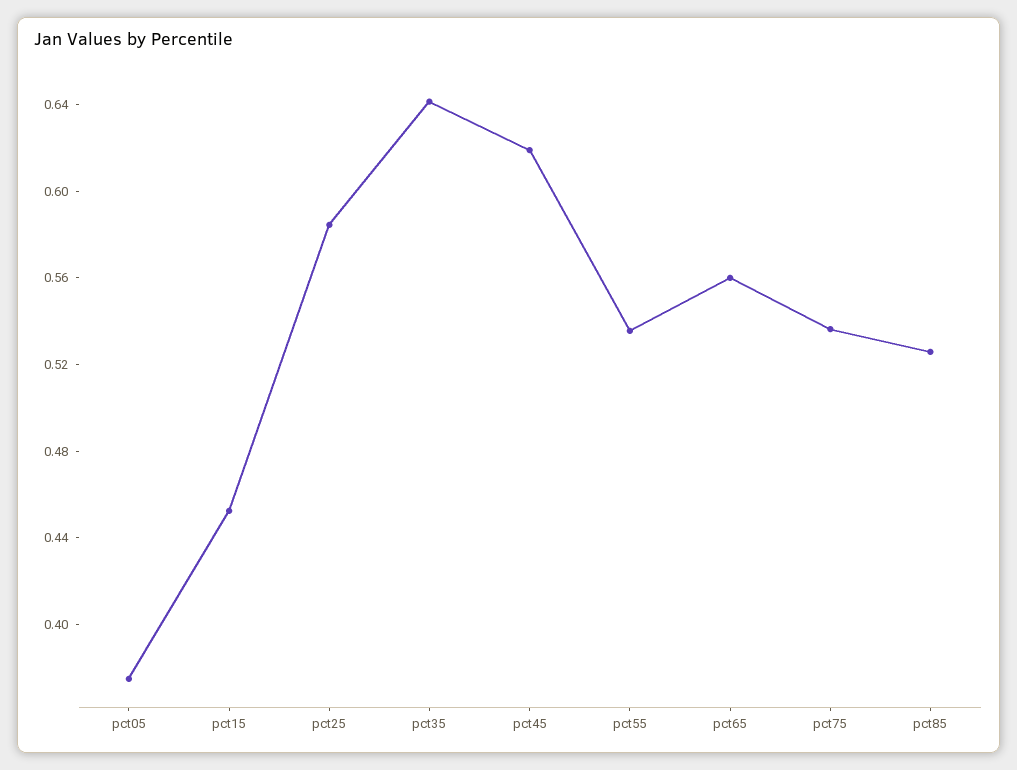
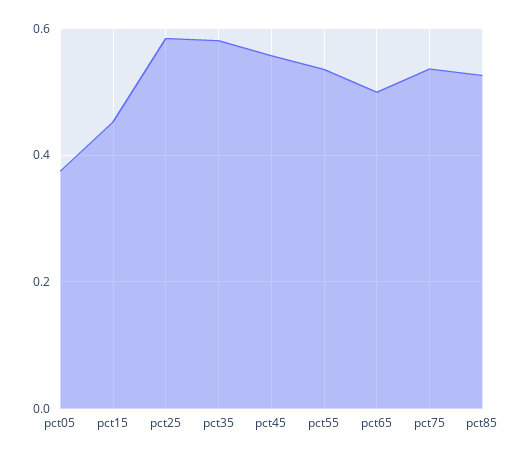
pct35: 0.64 -> 0.58
pct45: 0.62 -> 0.56
pct65: 0.56 -> 0.5

